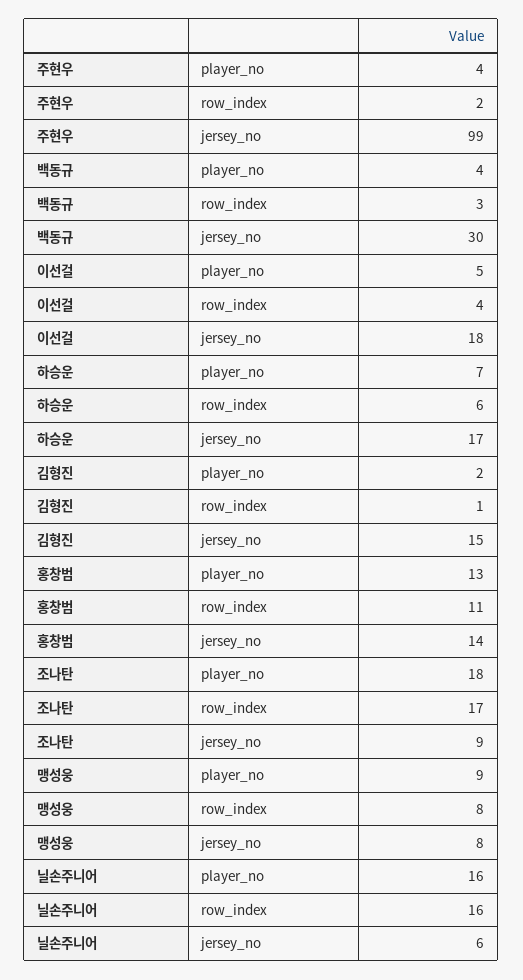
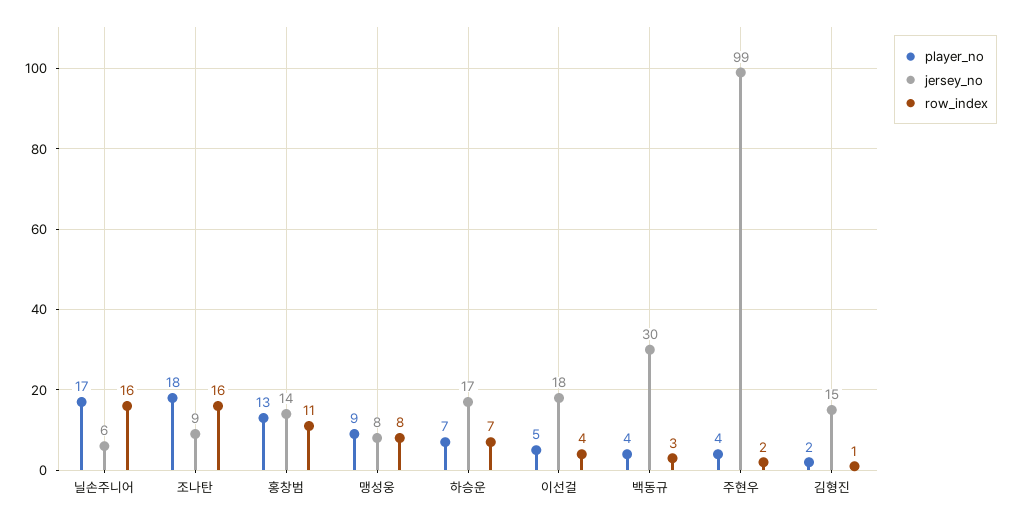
row_index, 하승운: 6 -> 7
row_index, 조나탄: 17 -> 16
player_no, 닐손주니어: 16 -> 17

